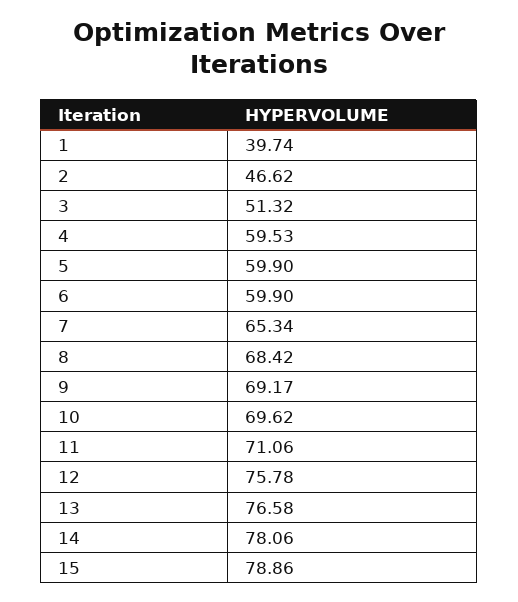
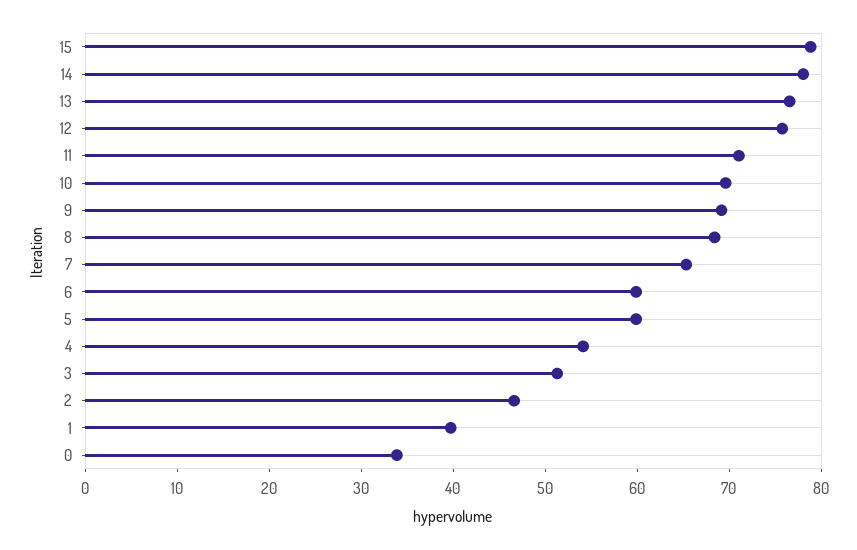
4: 59.53 -> 54
0: none -> 34

